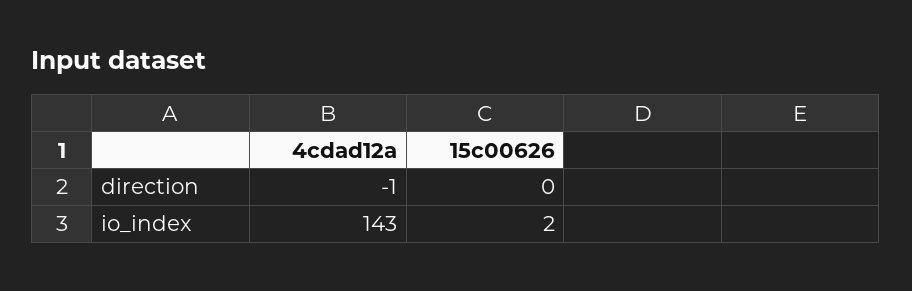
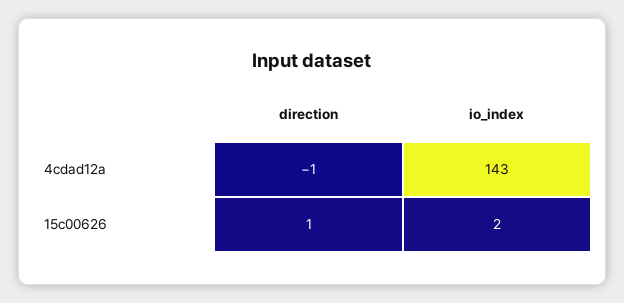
15c00626, direction: 0 -> 1

